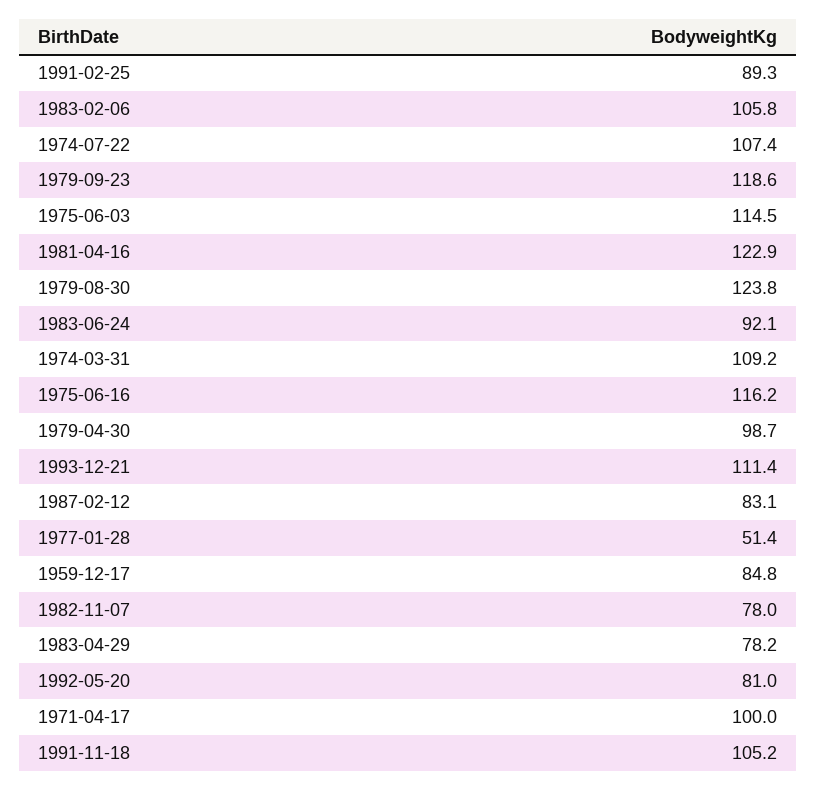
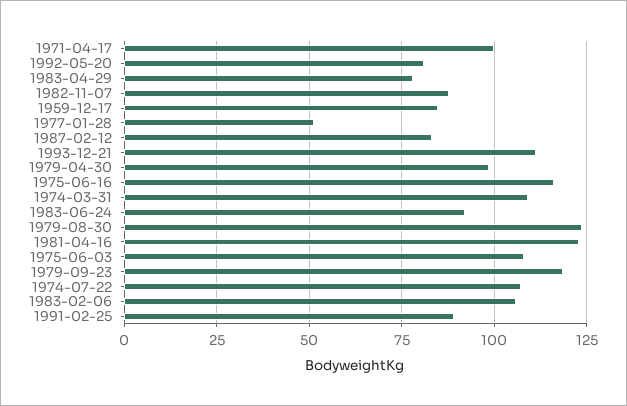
1975-06-03: 114.5 -> 107.5
1982-11-07: 78 -> 87.5
1991-11-18: 105.2 -> none

